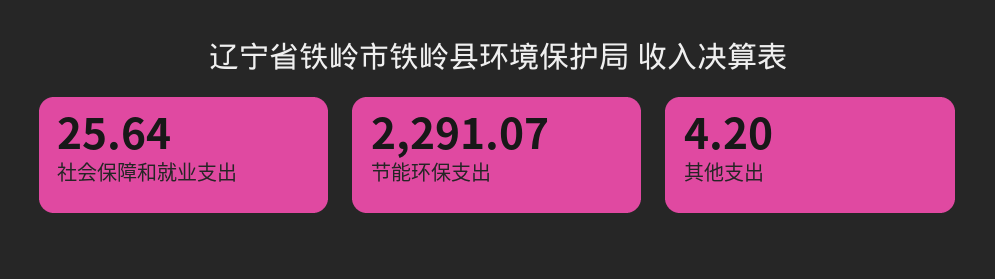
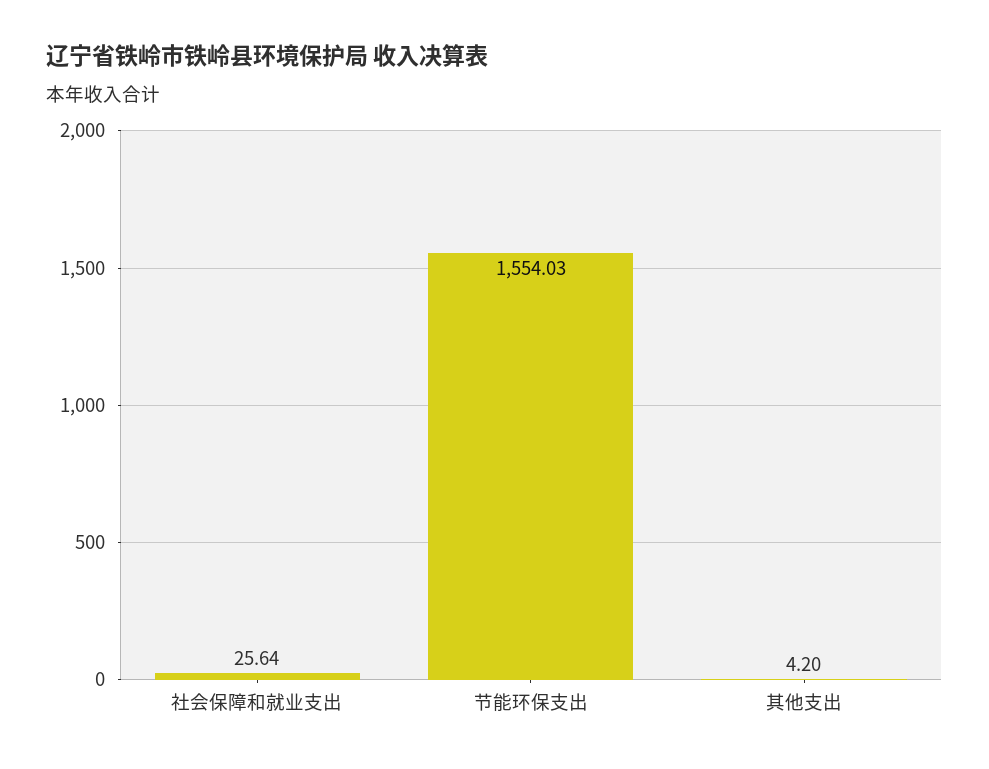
节能环保支出: 2291.07 -> 1554.03

